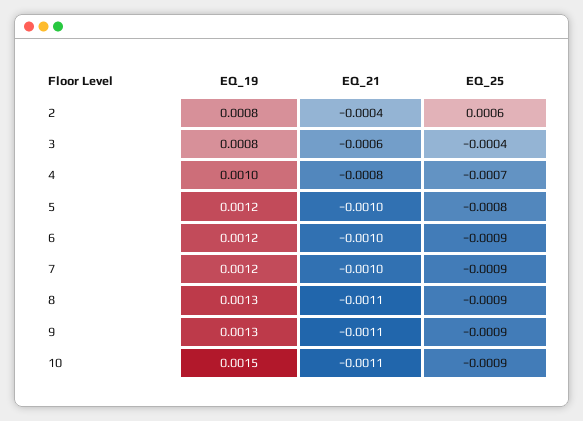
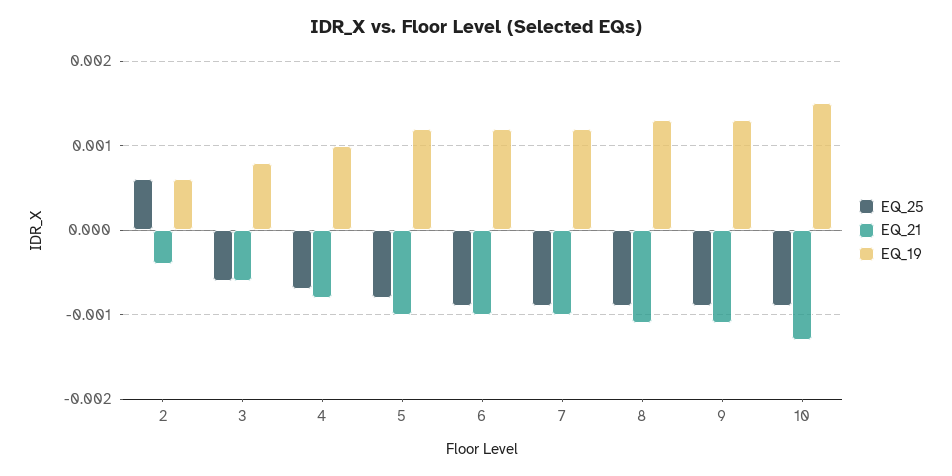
EQ_19, 2: 0.0008 -> 0.0006
EQ_25, 3: -0.0004 -> -0.0006
EQ_21, 10: -0.0011 -> -0.0013

